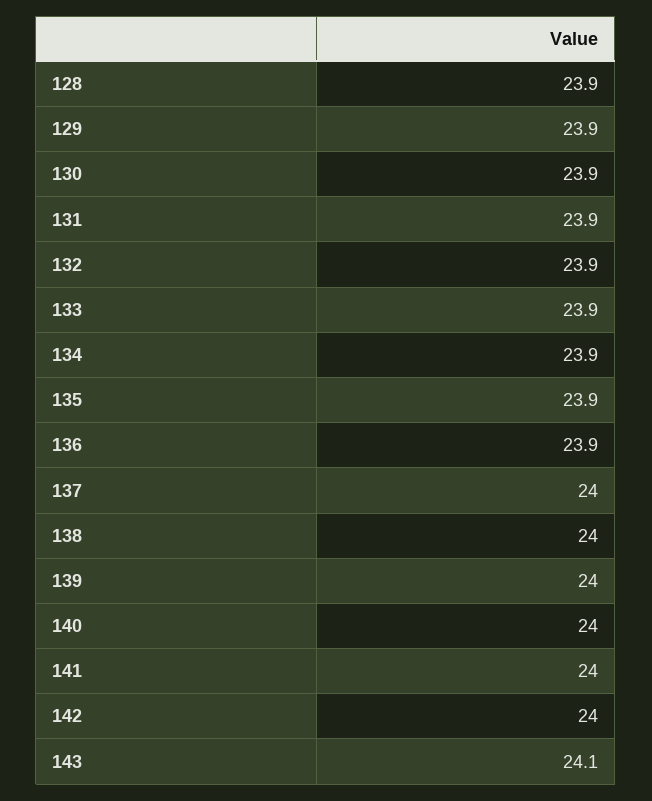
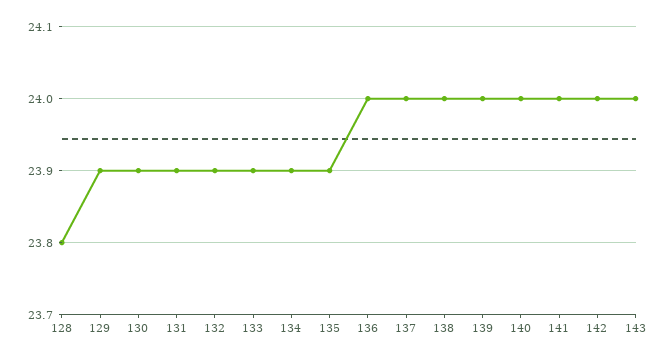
128: 23.9 -> 23.8
136: 23.9 -> 24
143: 24.1 -> 24

